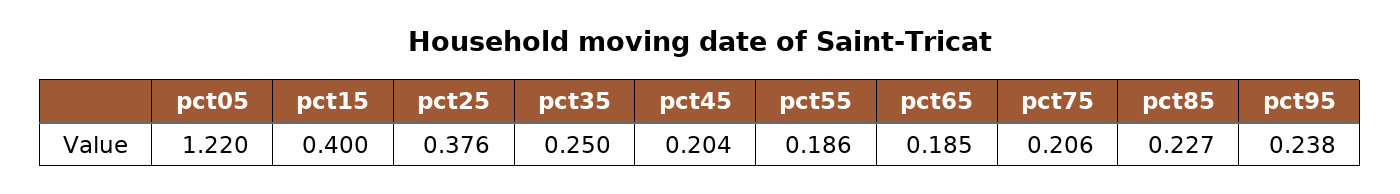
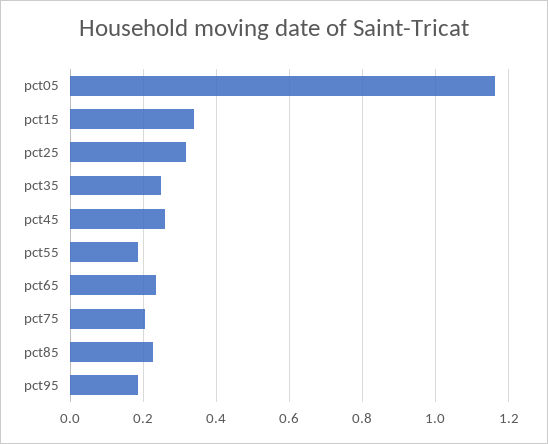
pct05: 1.22 -> 1.16
pct15: 0.4 -> 0.34
pct25: 0.376 -> 0.32
pct45: 0.204 -> 0.26
pct65: 0.185 -> 0.24
pct95: 0.238 -> 0.18

